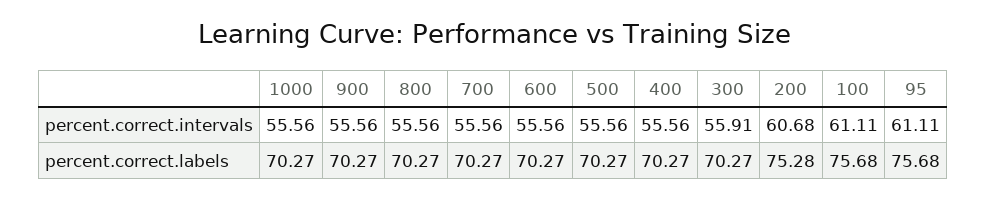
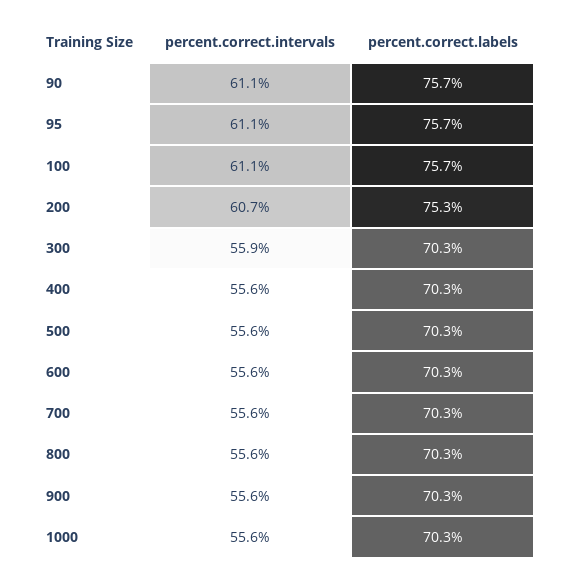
90, percent.correct.intervals: none -> 61.1
90, percent.correct.labels: none -> 75.7

